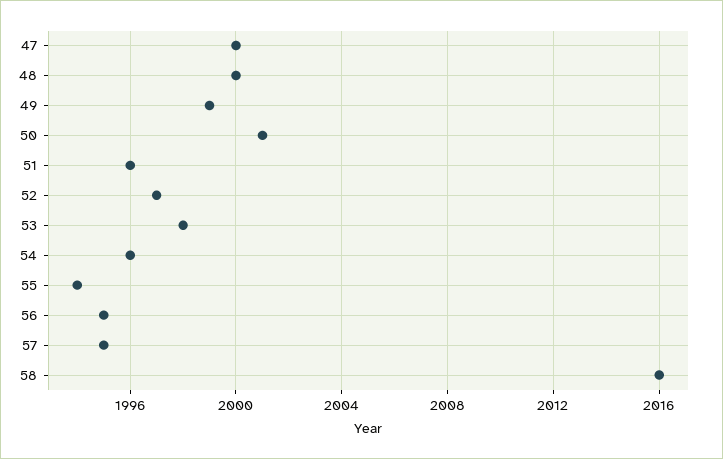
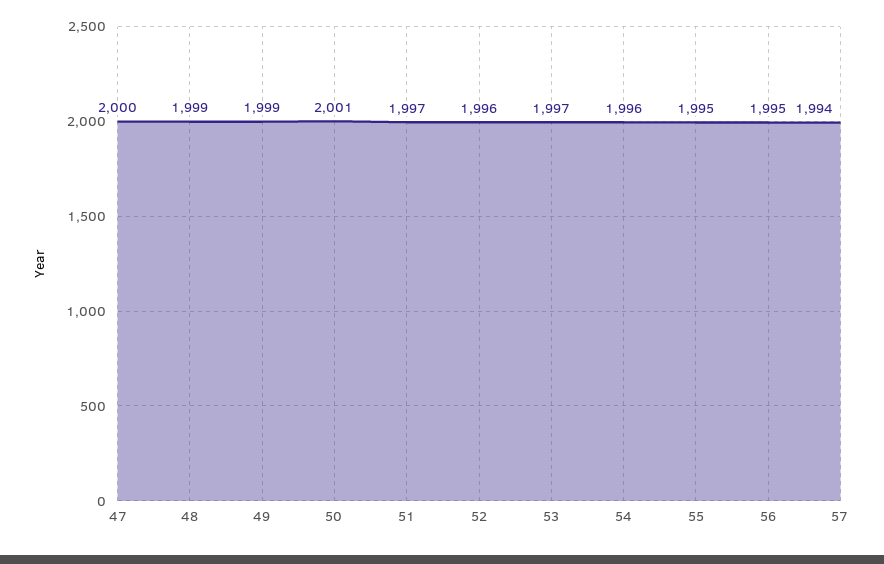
48: 2000 -> 1999
51: 1996 -> 1997
52: 1997 -> 1996
53: 1998 -> 1997
55: 1994 -> 1995
57: 1995 -> 1994
58: 2016 -> none

